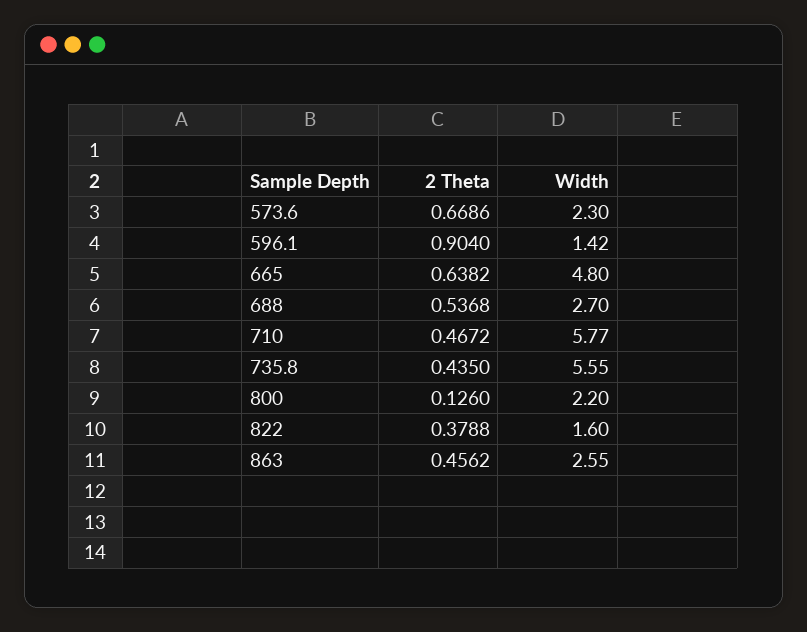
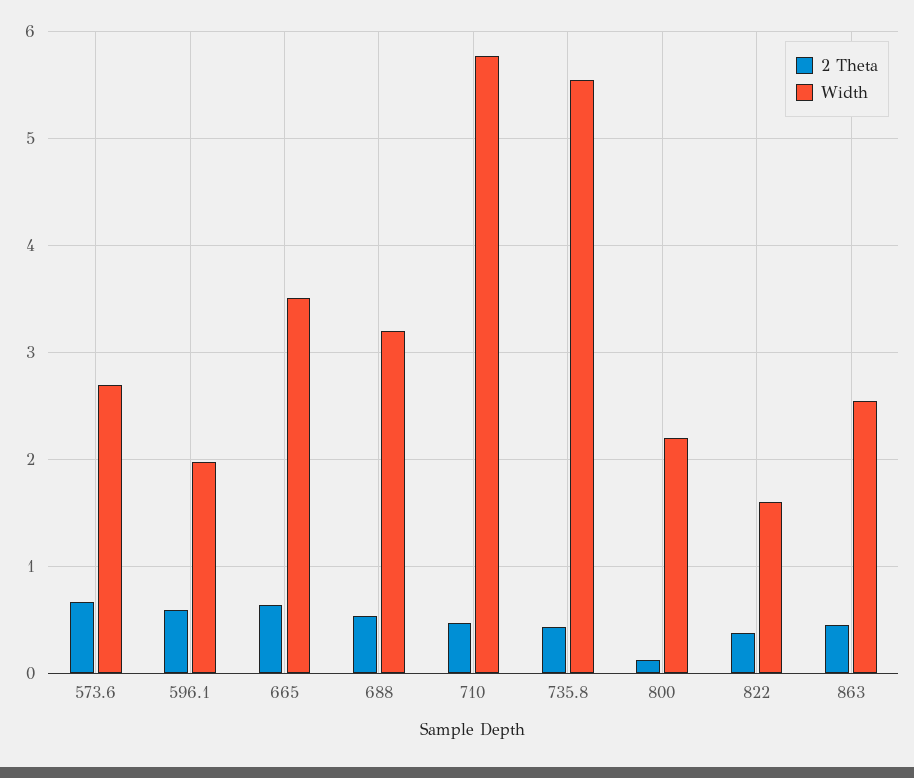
Width, 573.6: 2.3 -> 2.7
2 Theta, 596.1: 0.904 -> 0.6
Width, 596.1: 1.42 -> 2
Width, 665: 4.8 -> 3.5
Width, 688: 2.7 -> 3.2

